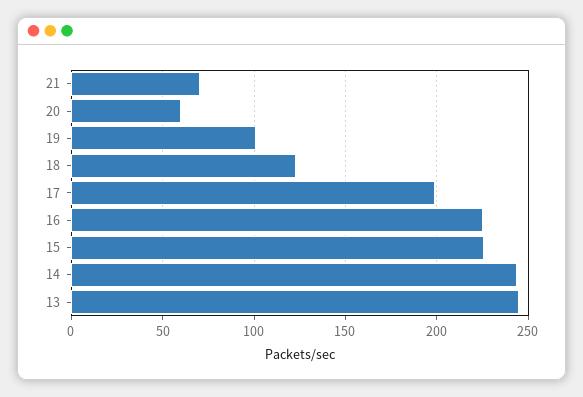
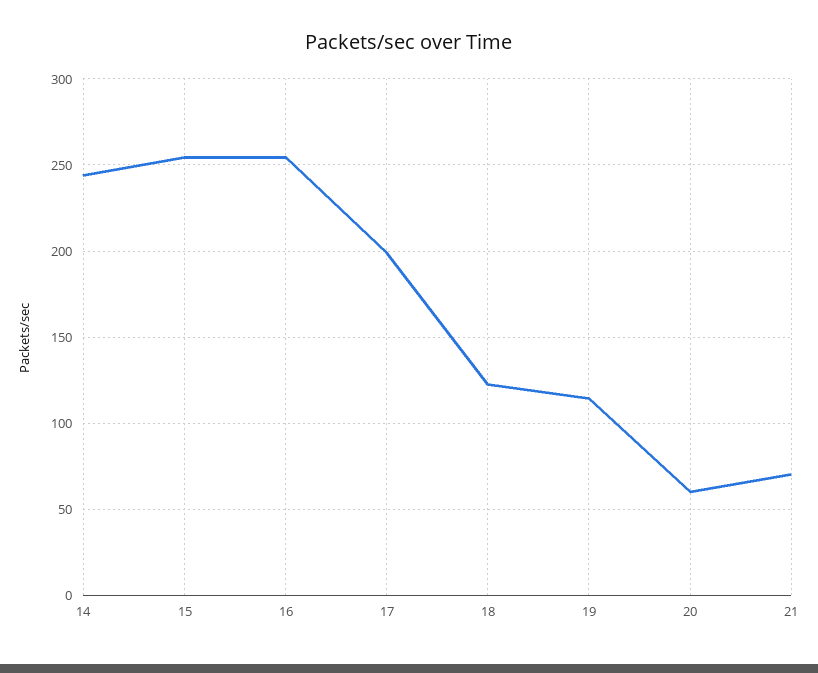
19: 100 -> 115
16: 225 -> 255
15: 225 -> 255
13: 245 -> none

